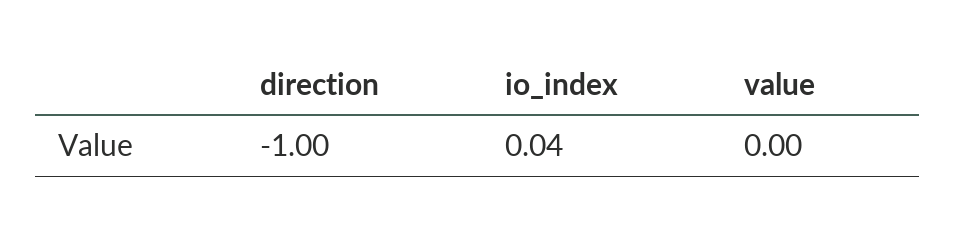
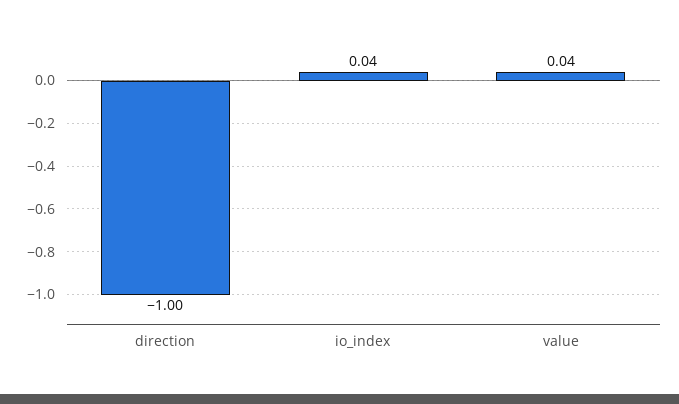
value: 0 -> 0.04

